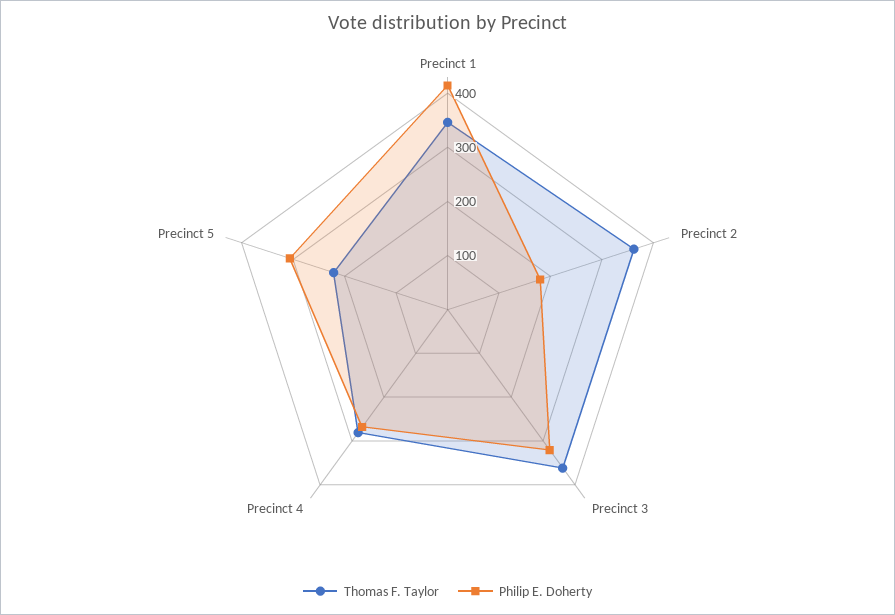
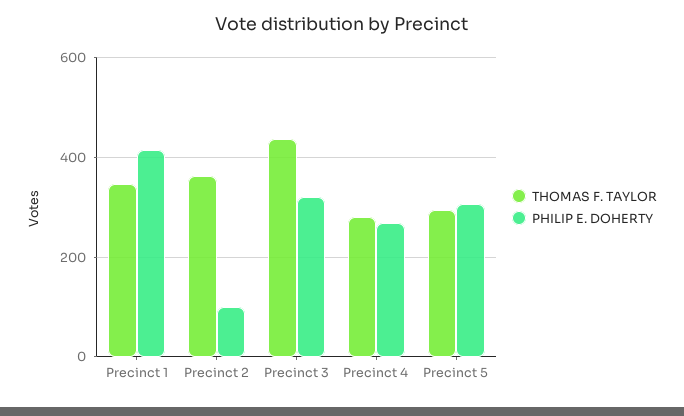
Philip E. Doherty, Precinct 2: 180 -> 100
Thomas F. Taylor, Precinct 3: 360 -> 440
Thomas F. Taylor, Precinct 5: 220 -> 300

